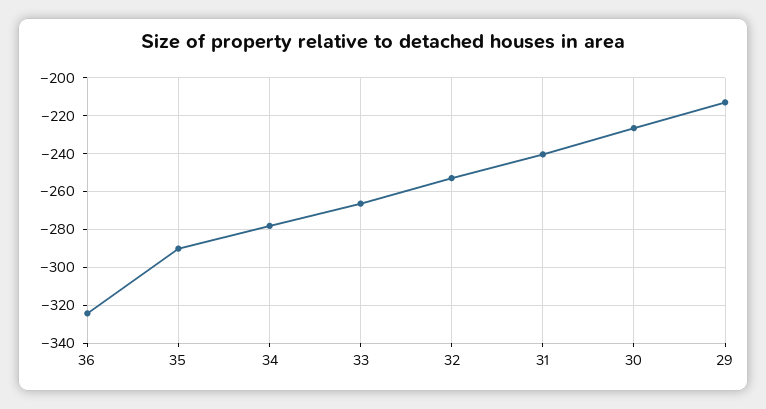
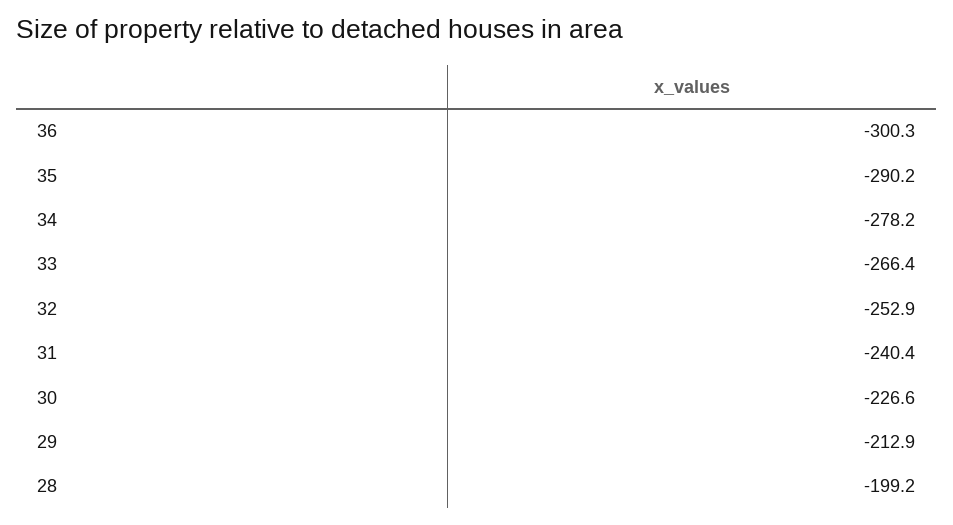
36: -325 -> -300.3
28: none -> -199.2

